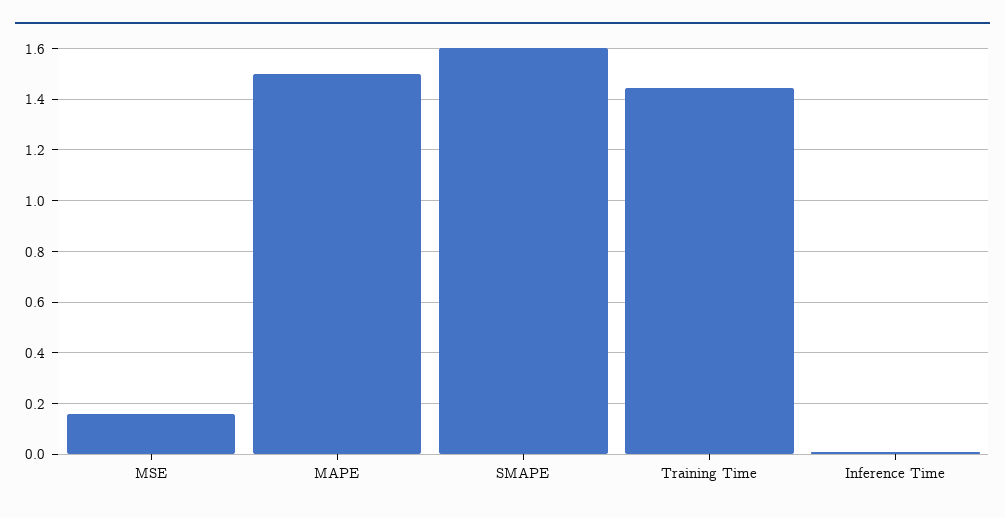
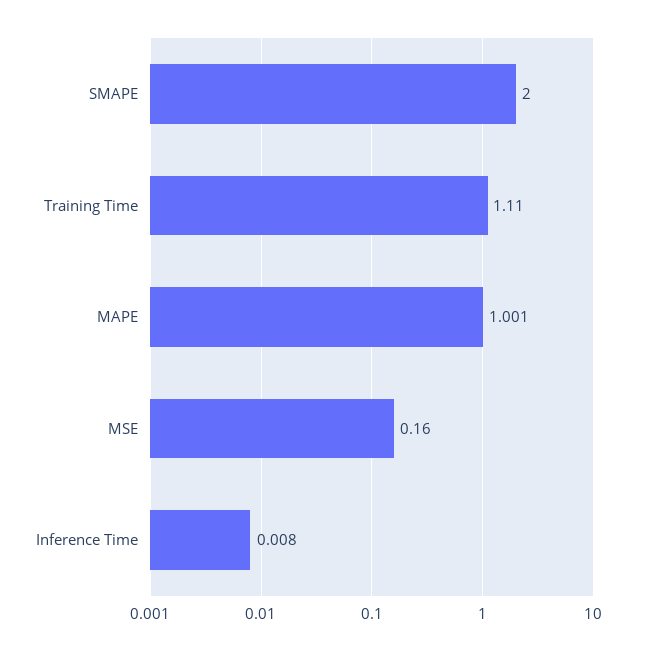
MAPE: 1.5 -> 1.001
SMAPE: 1.6 -> 2
Training Time: 1.45 -> 1.11

